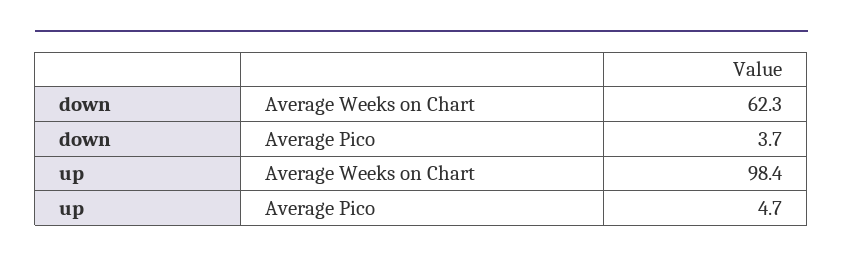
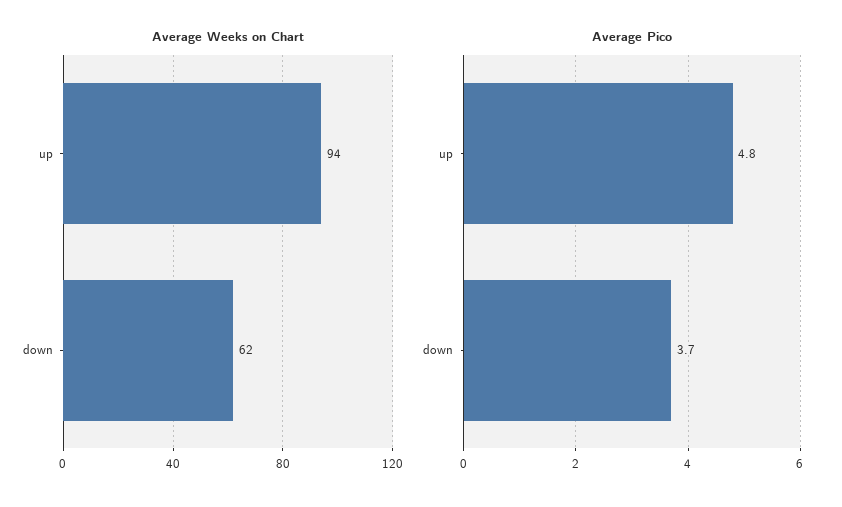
Average Weeks on Chart, up: 98.4 -> 94
Average Pico, up: 4.7 -> 4.8

